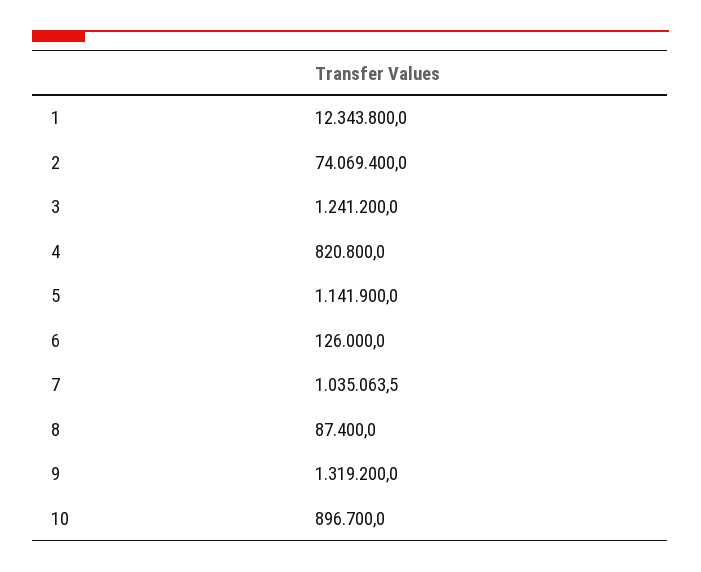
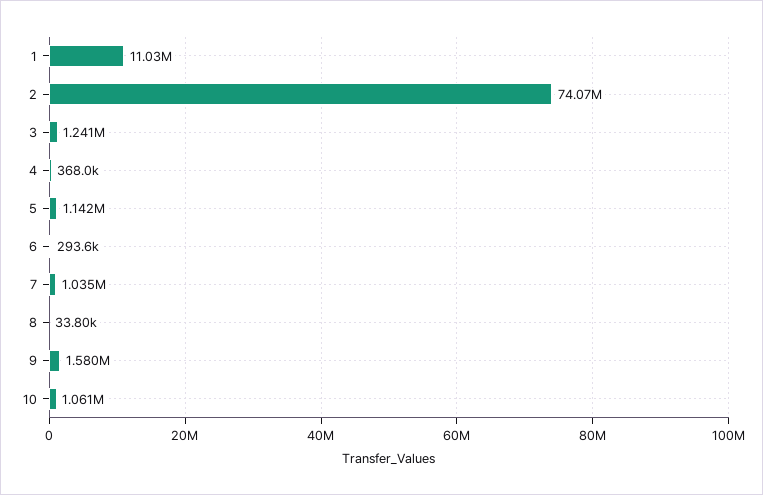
1: 12343800 -> 11030000
4: 820800 -> 368000
6: 126000 -> 293600
8: 87400 -> 33800
9: 1319200 -> 1580000
10: 896700 -> 1061000

